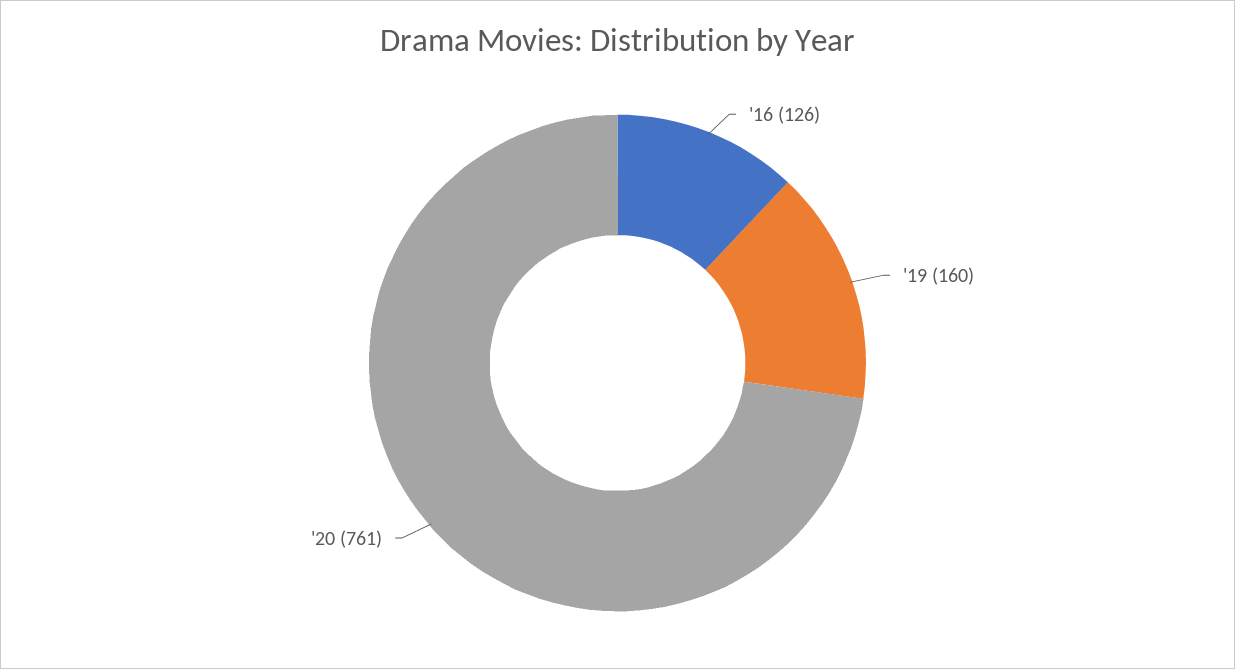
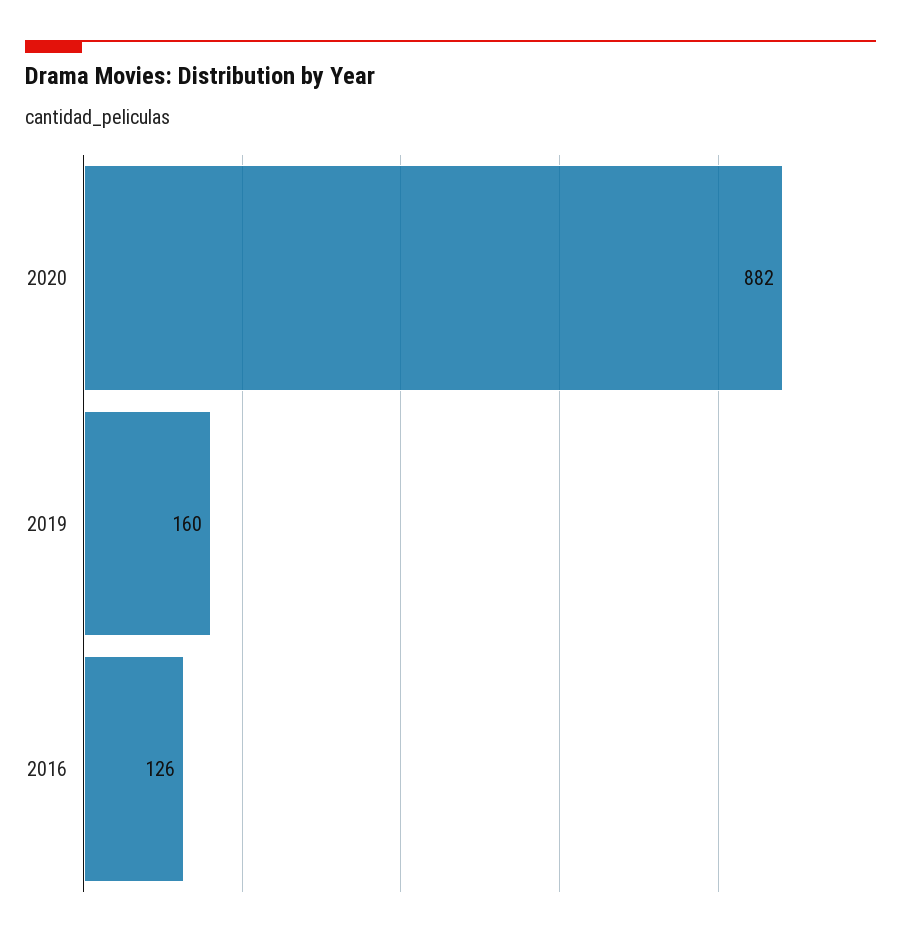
'20: 761 -> 882

